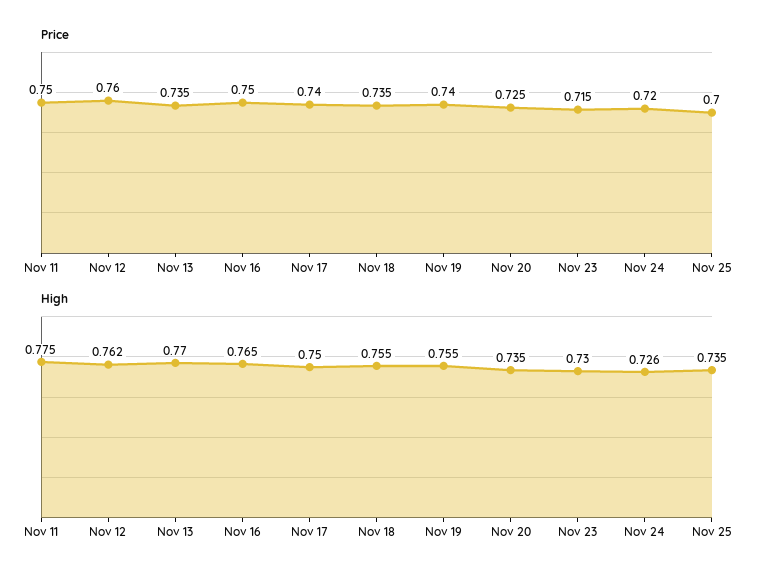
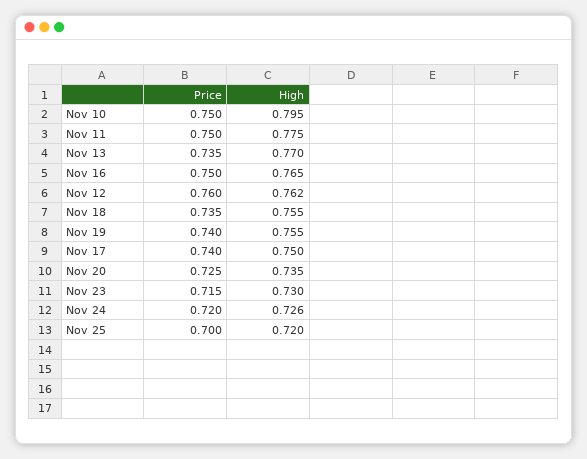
High, Nov 25: 0.735 -> 0.72
Price, Nov 10: none -> 0.75
High, Nov 10: none -> 0.795

